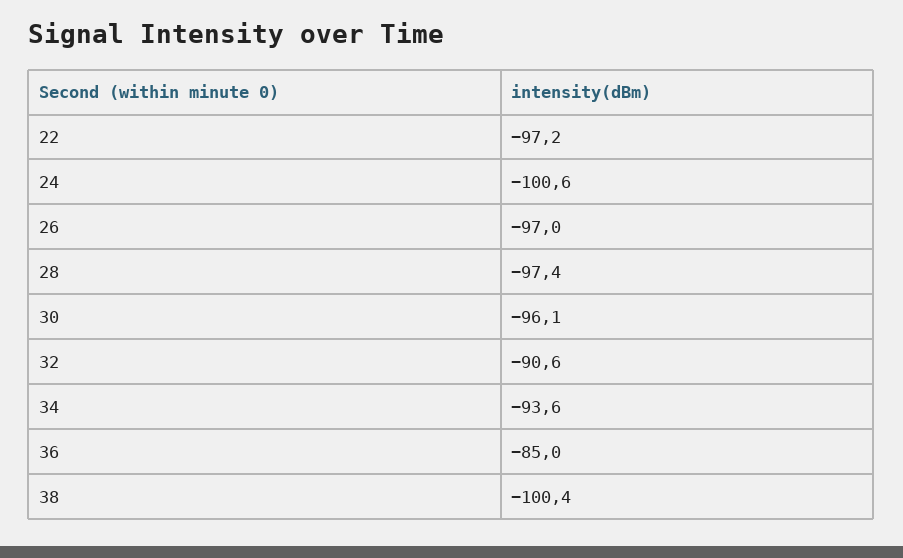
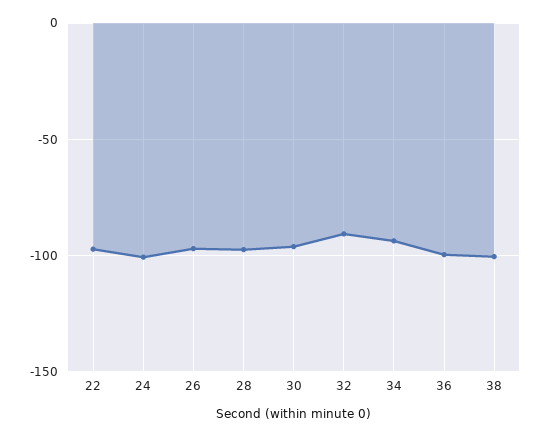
36: -85 -> -100

